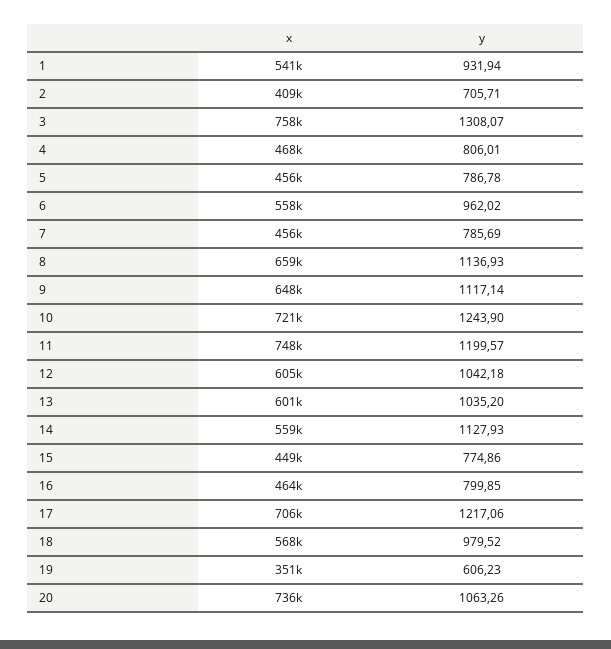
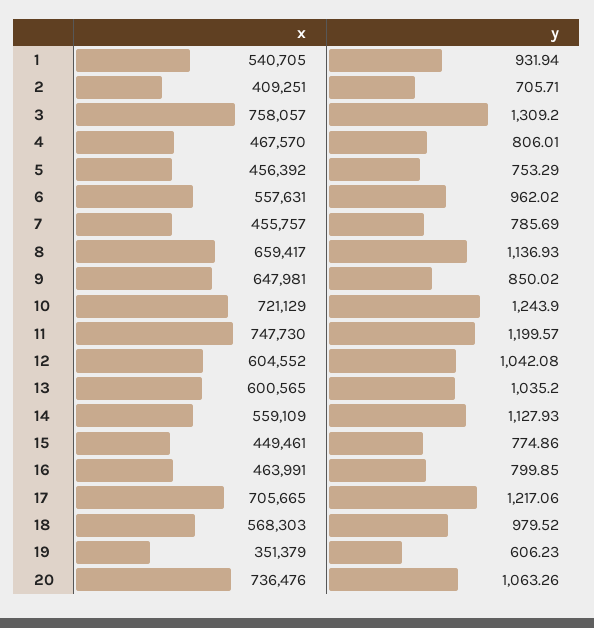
y, 3: 1308.07 -> 1309.2
y, 5: 786.78 -> 753.29
y, 9: 1117.14 -> 850.02
y, 12: 1042.18 -> 1042.08

